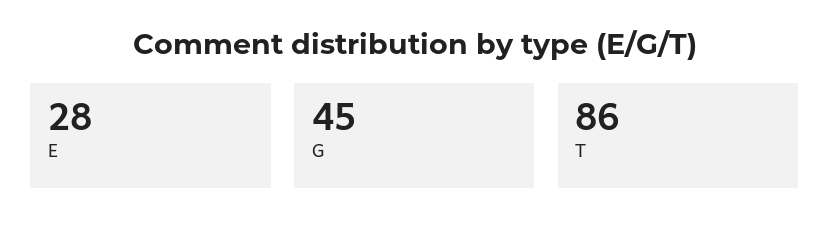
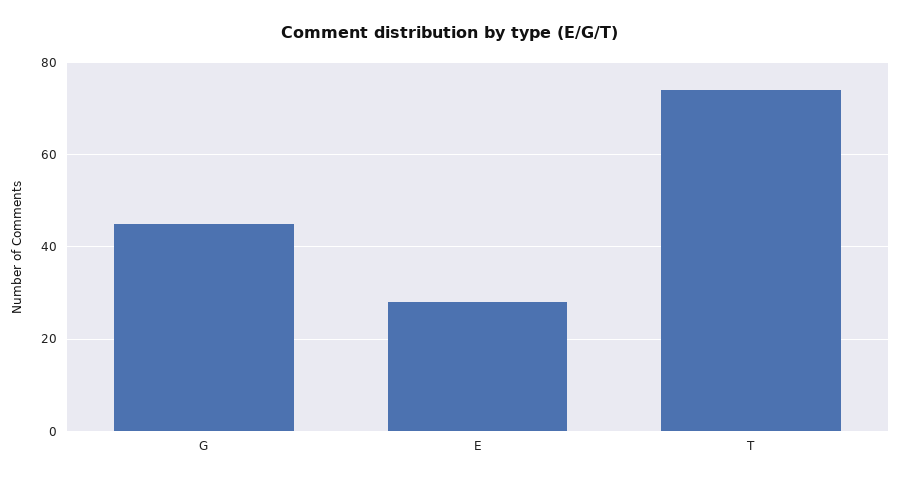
T: 86 -> 75

